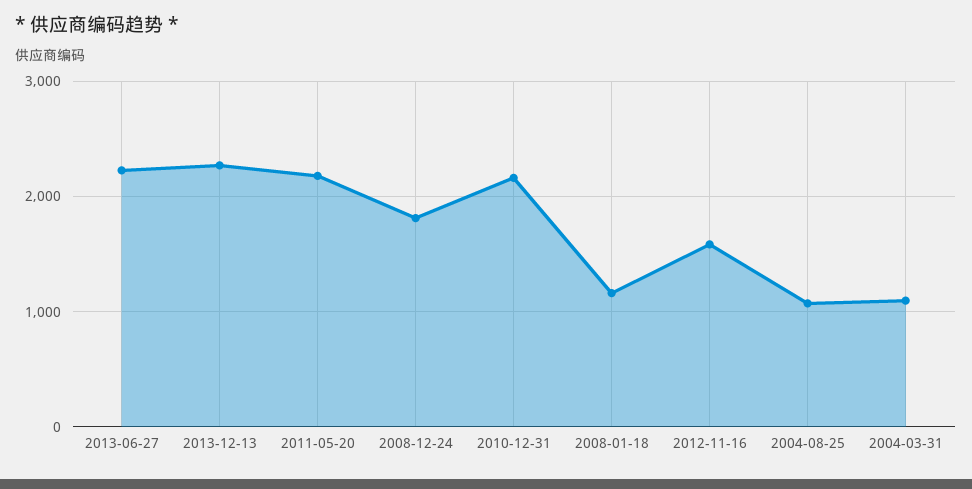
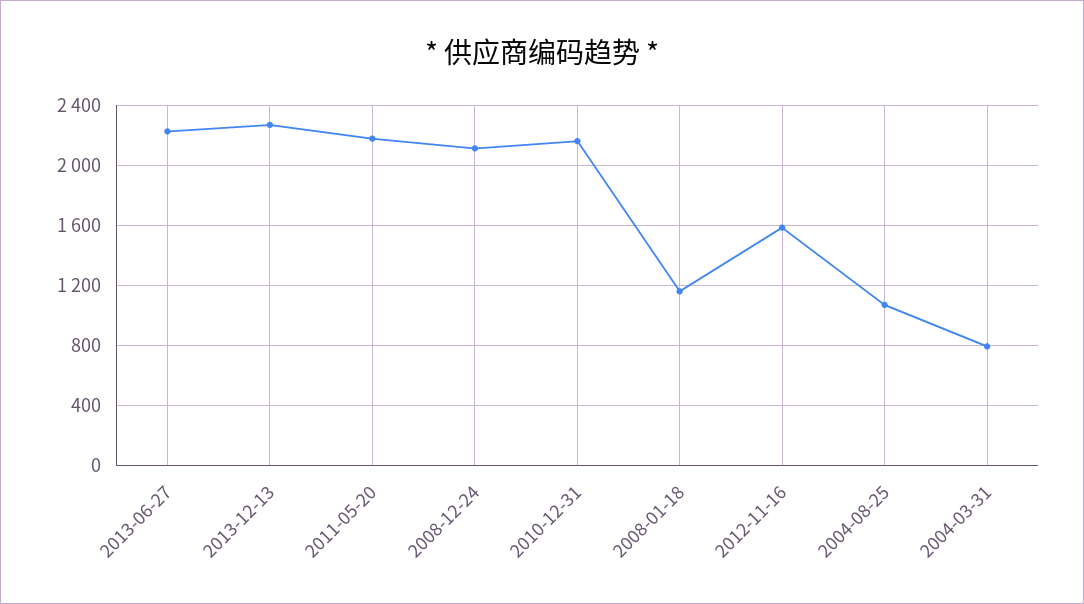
2008-12-24: 1800 -> 2100
2004-03-31: 1100 -> 800

